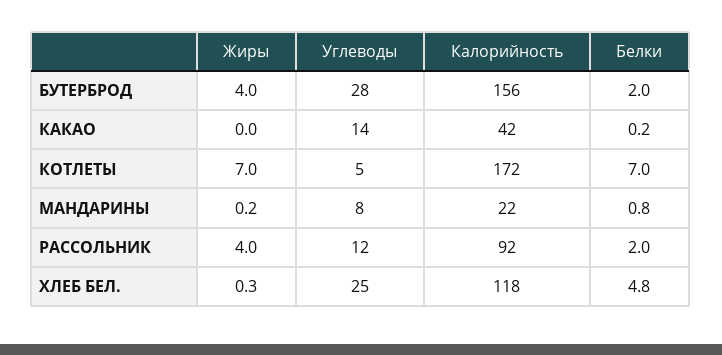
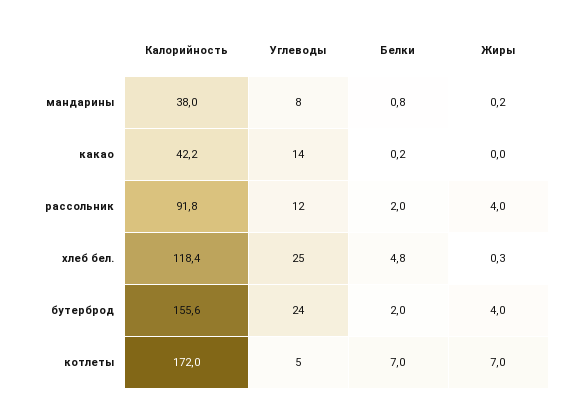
Углеводы, БУТЕРБРОД: 28 -> 24
Калорийность, МАНДАРИНЫ: 22 -> 38

